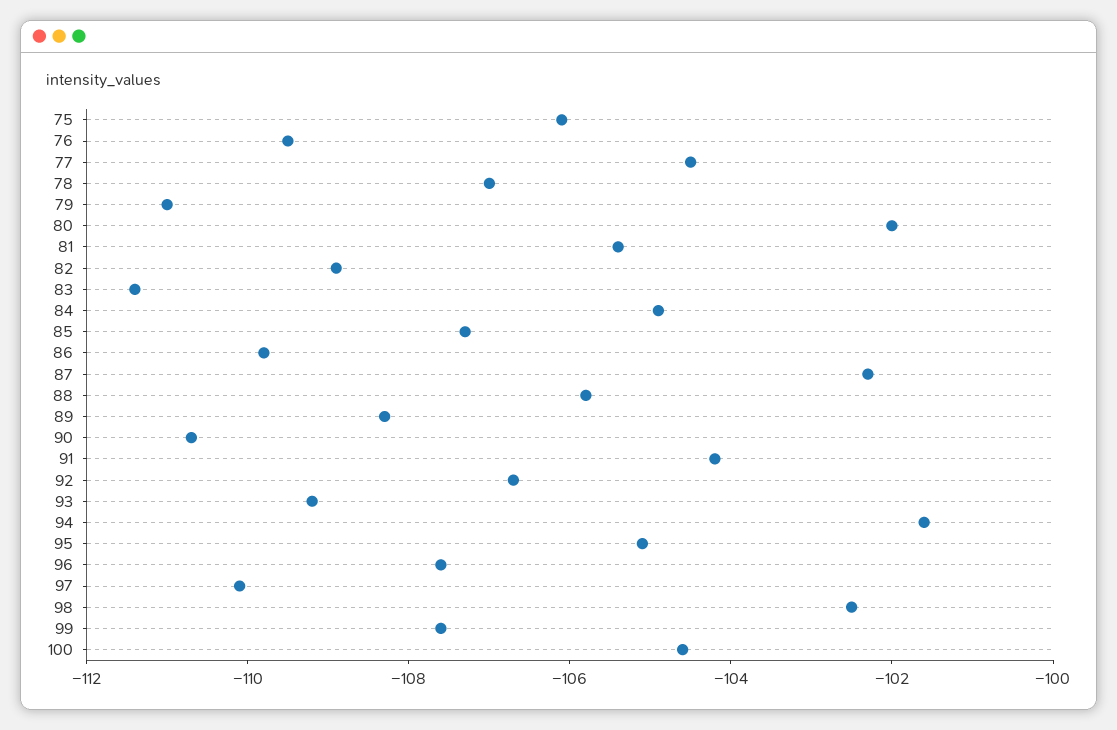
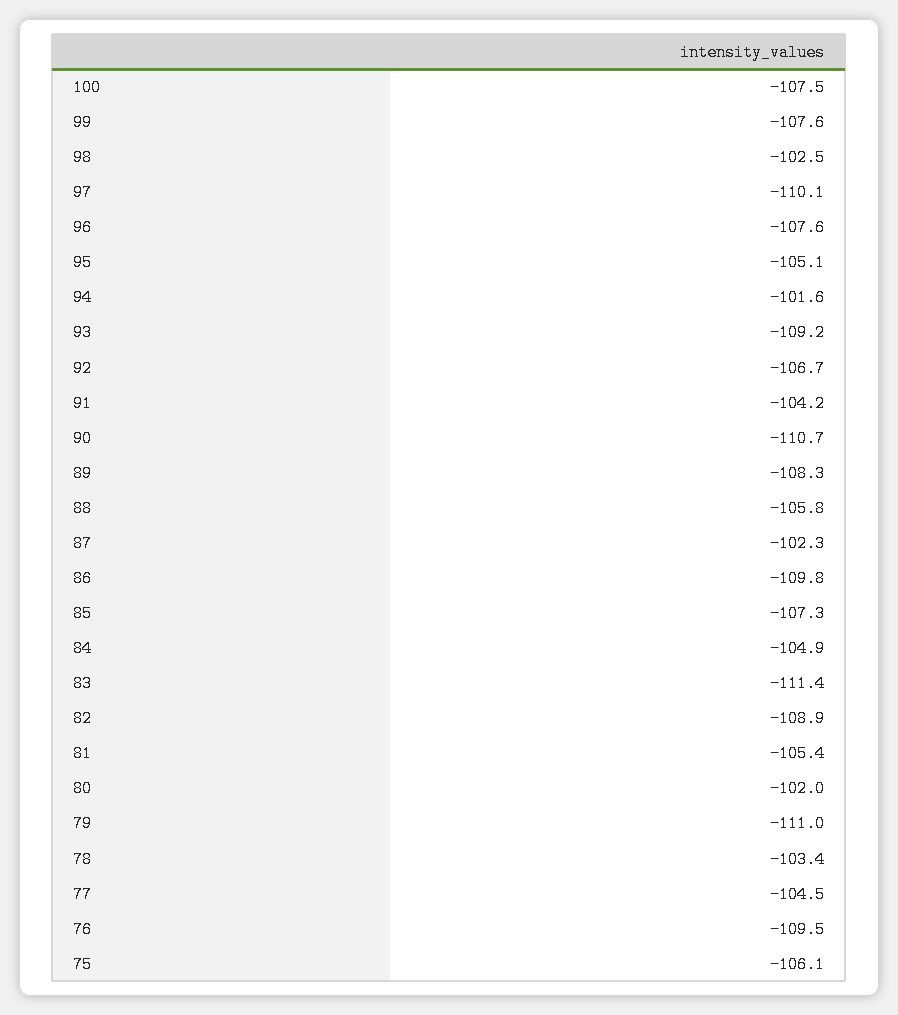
78: -107 -> -103.4
100: -104.5 -> -107.5

